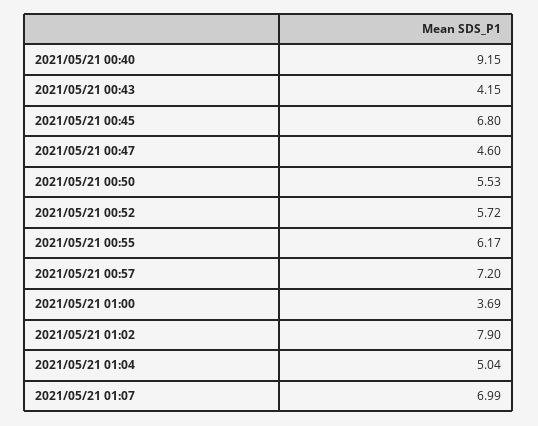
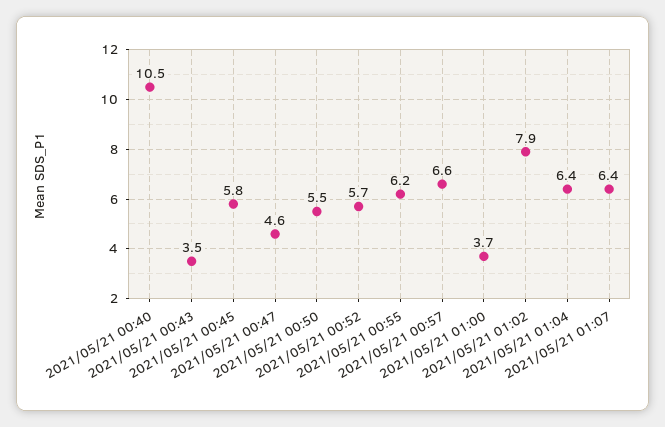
2021/05/21 00:40: 9.15 -> 10.5
2021/05/21 00:43: 4.15 -> 3.5
2021/05/21 00:45: 6.8 -> 5.8
2021/05/21 00:57: 7.2 -> 6.6
2021/05/21 01:04: 5.04 -> 6.4
2021/05/21 01:07: 6.99 -> 6.4

